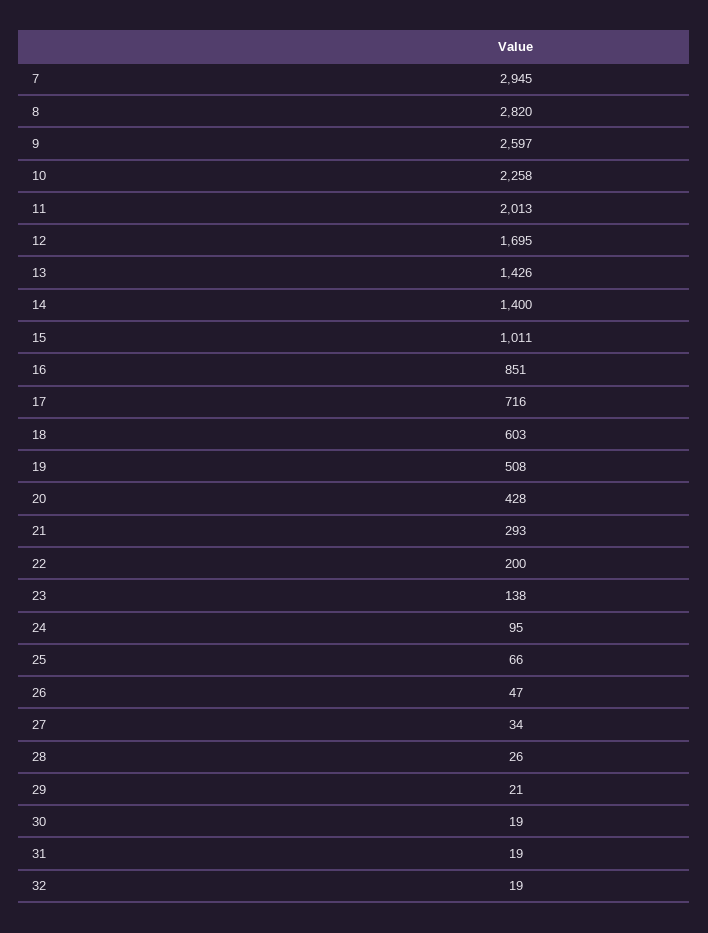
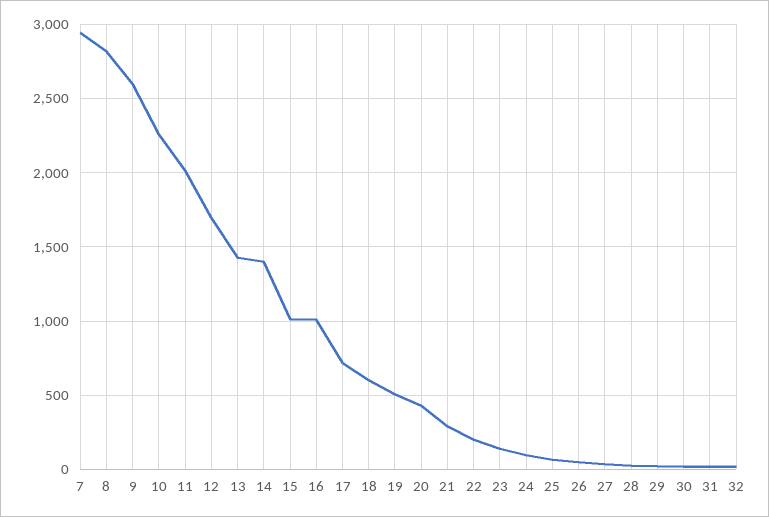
16: 851 -> 1000

